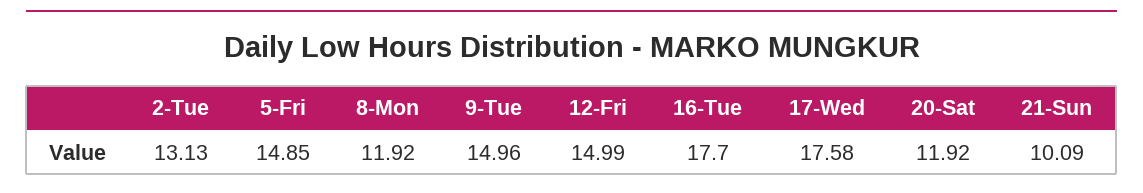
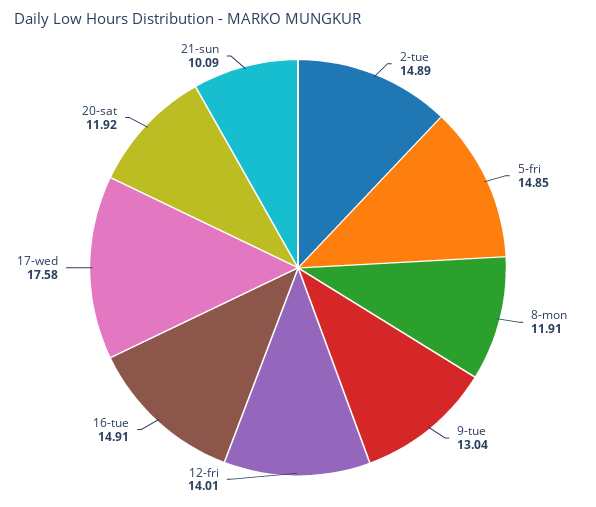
2-Tue: 13.13 -> 14.89
8-Mon: 11.92 -> 11.91
9-Tue: 14.96 -> 13.04
12-Fri: 14.99 -> 14.01
16-Tue: 17.7 -> 14.91

